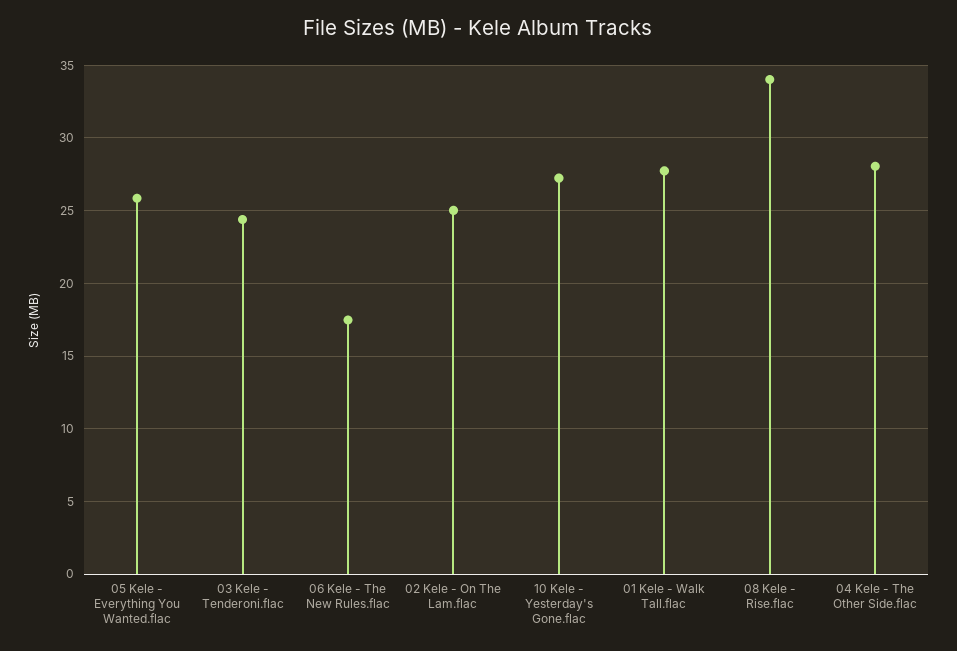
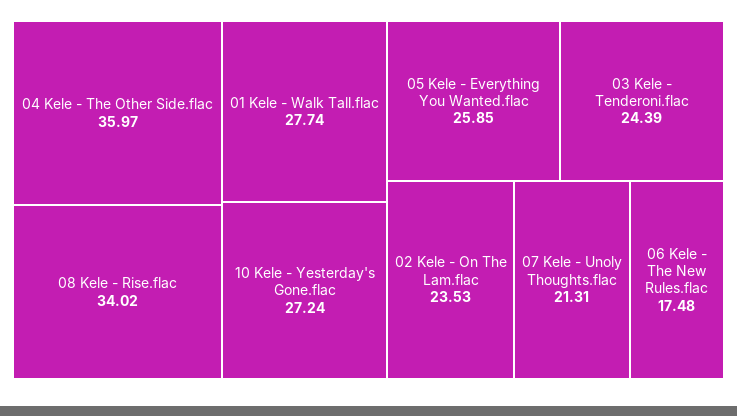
02 Kele - On The Lam.flac: 25 -> 23.53
04 Kele - The Other Side.flac: 28 -> 35.97
07 Kele - Unoly Thoughts.flac: none -> 21.31

